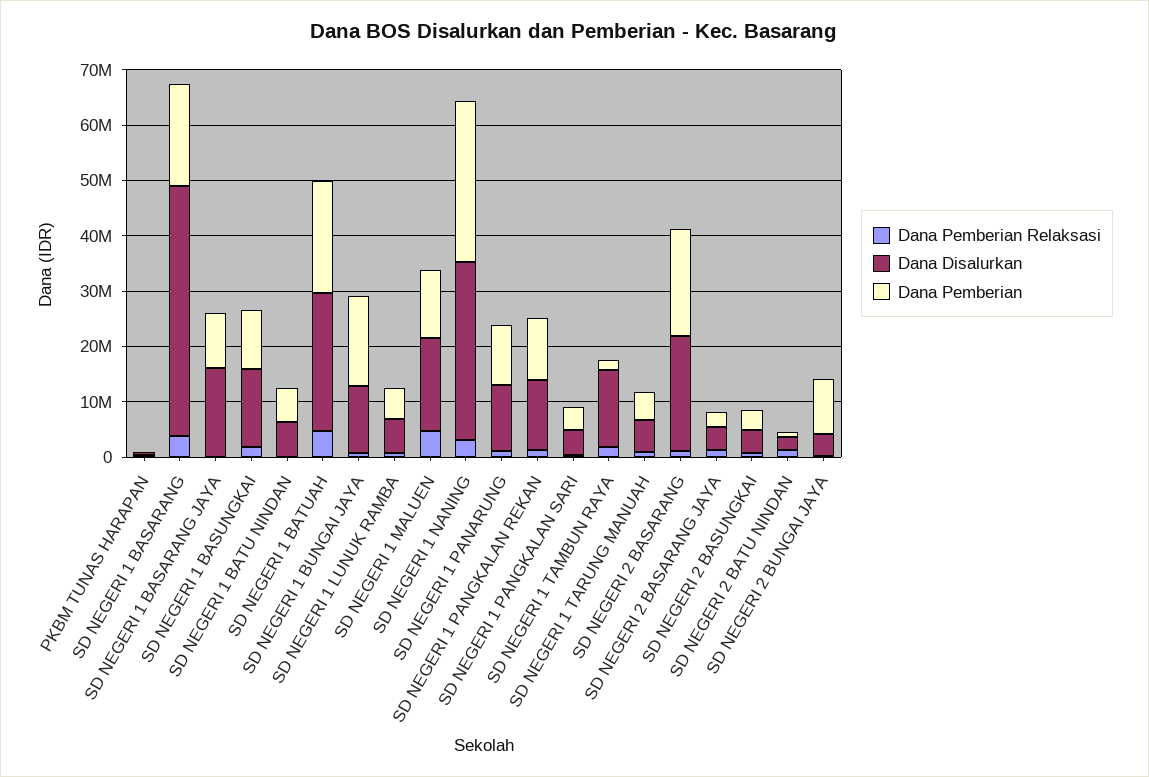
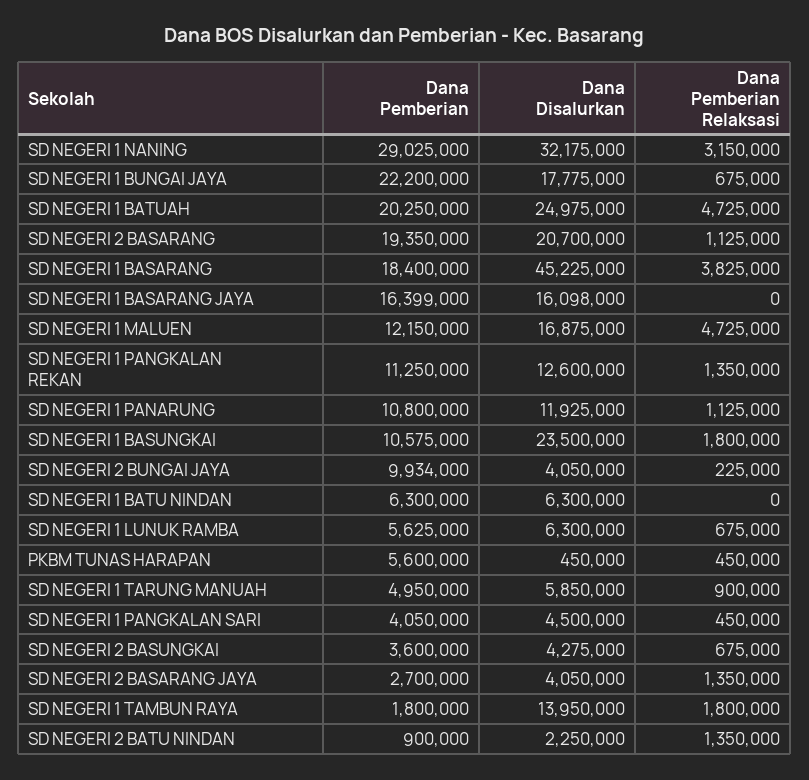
Dana Pemberian, PKBM TUNAS HARAPAN: 0 -> 5600000
Dana Pemberian, SD NEGERI 1 BASARANG JAYA: 10000000 -> 16399000
Dana Disalurkan, SD NEGERI 1 BASUNGKAI: 14000000 -> 23500000
Dana Disalurkan, SD NEGERI 1 BUNGAI JAYA: 12000000 -> 17775000
Dana Pemberian, SD NEGERI 1 BUNGAI JAYA: 16000000 -> 22200000

